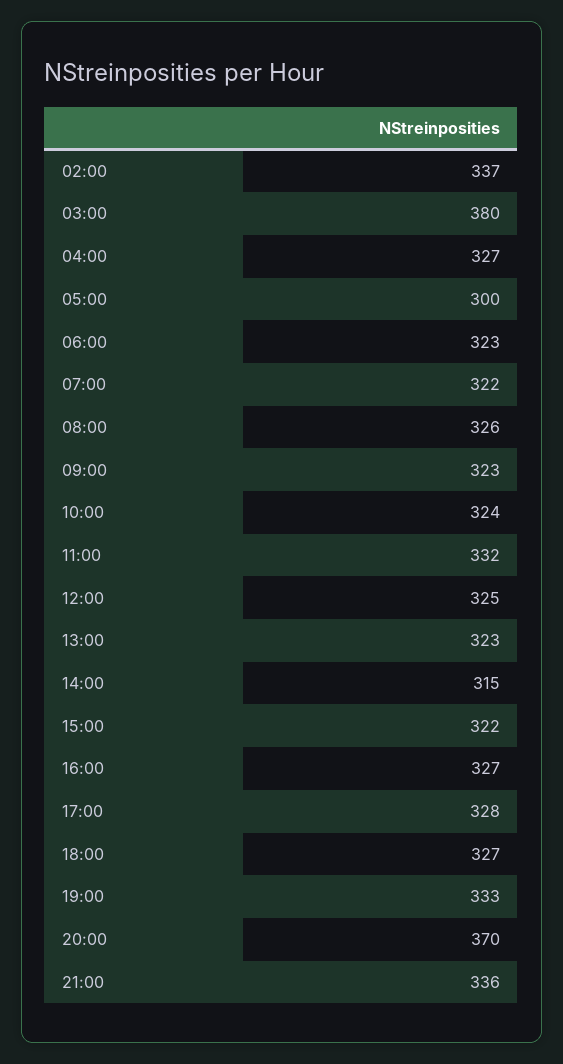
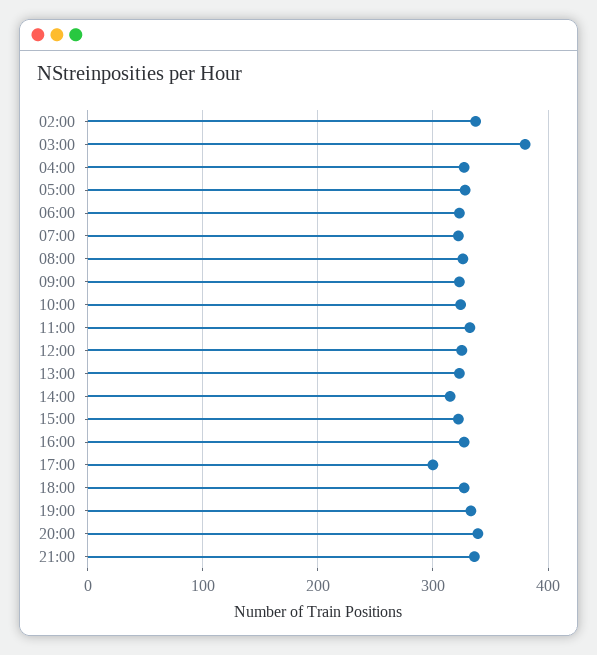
05:00: 300 -> 330
17:00: 328 -> 300
20:00: 370 -> 340

